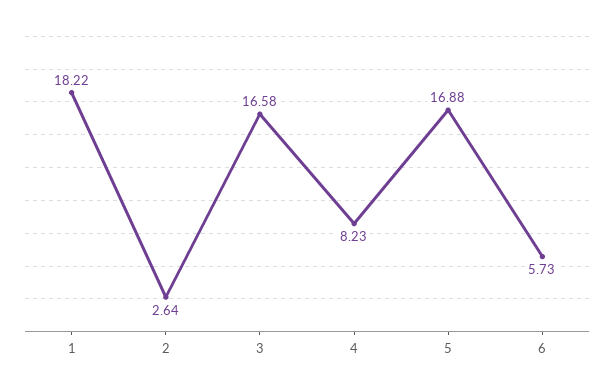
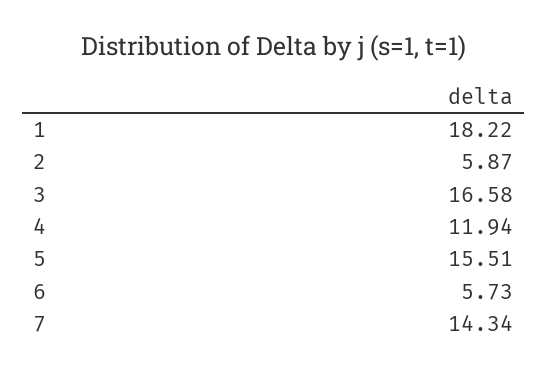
2: 2.64 -> 5.87
4: 8.23 -> 11.94
5: 16.88 -> 15.51
7: none -> 14.34

